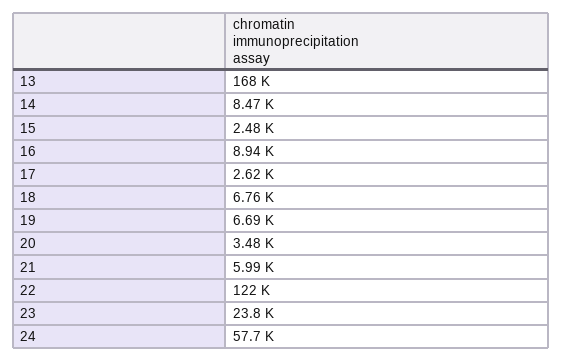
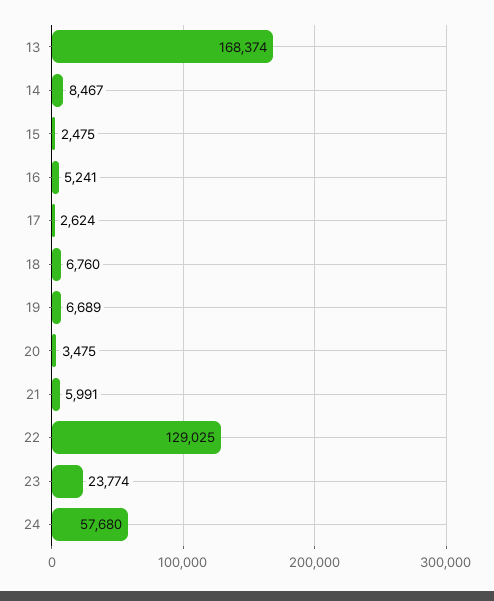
16: 8940 -> 5241
22: 122000 -> 129025

